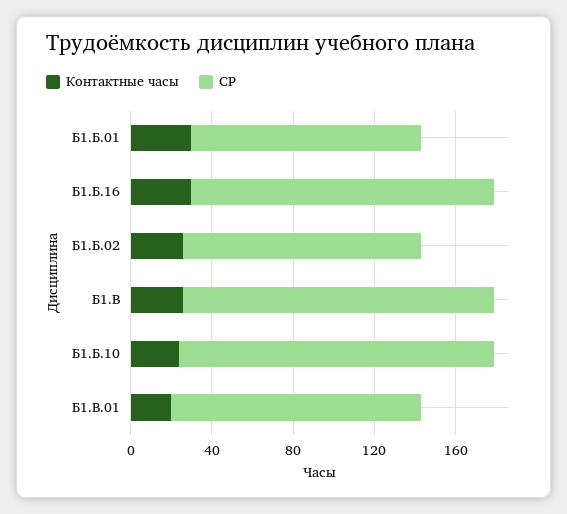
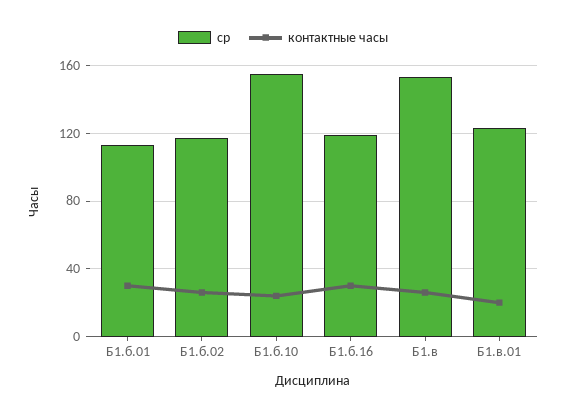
СР, Б1.Б.16: 150 -> 120

